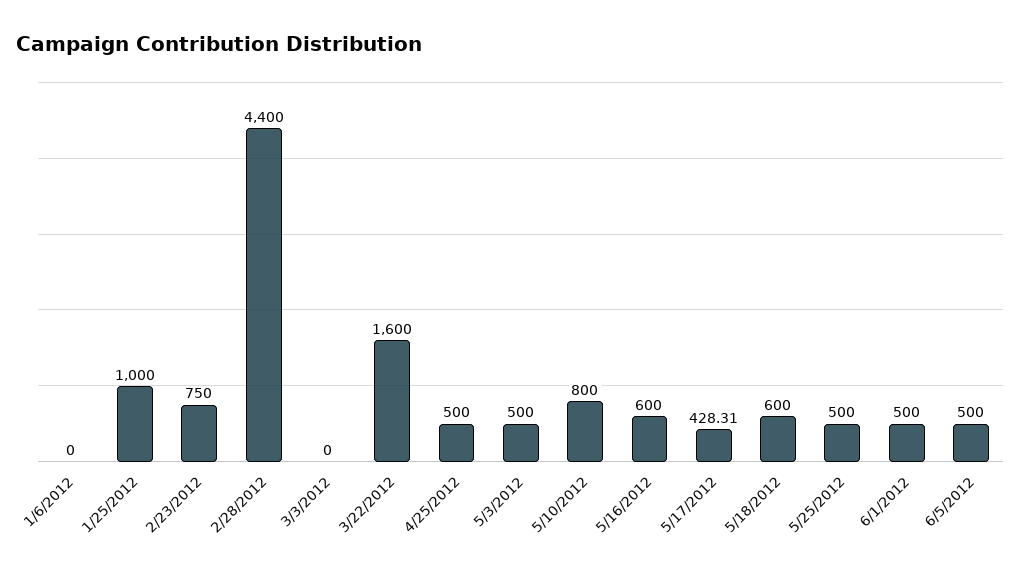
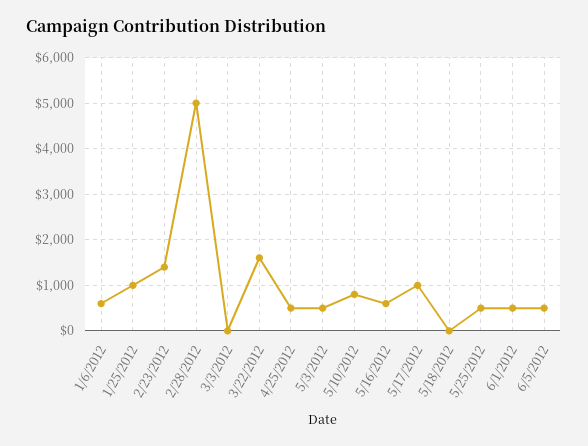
1/6/2012: 0 -> 600
2/23/2012: 750 -> 1400
2/28/2012: 4400 -> 5000
5/17/2012: 428.31 -> 1000
5/18/2012: 600 -> 0

